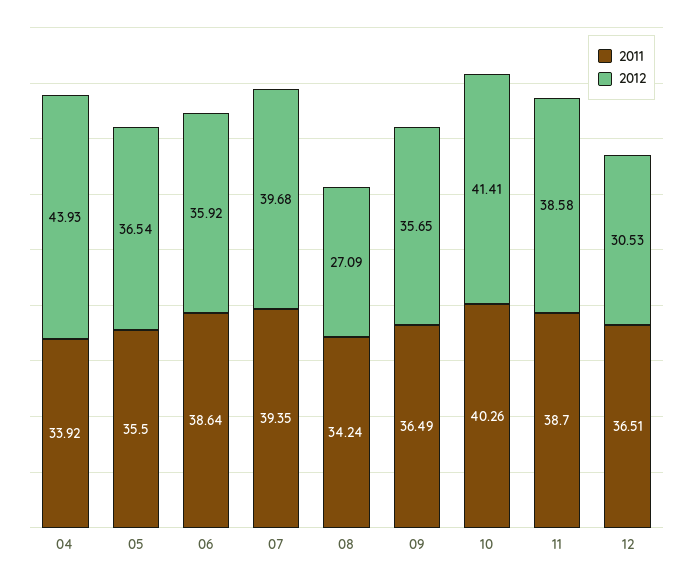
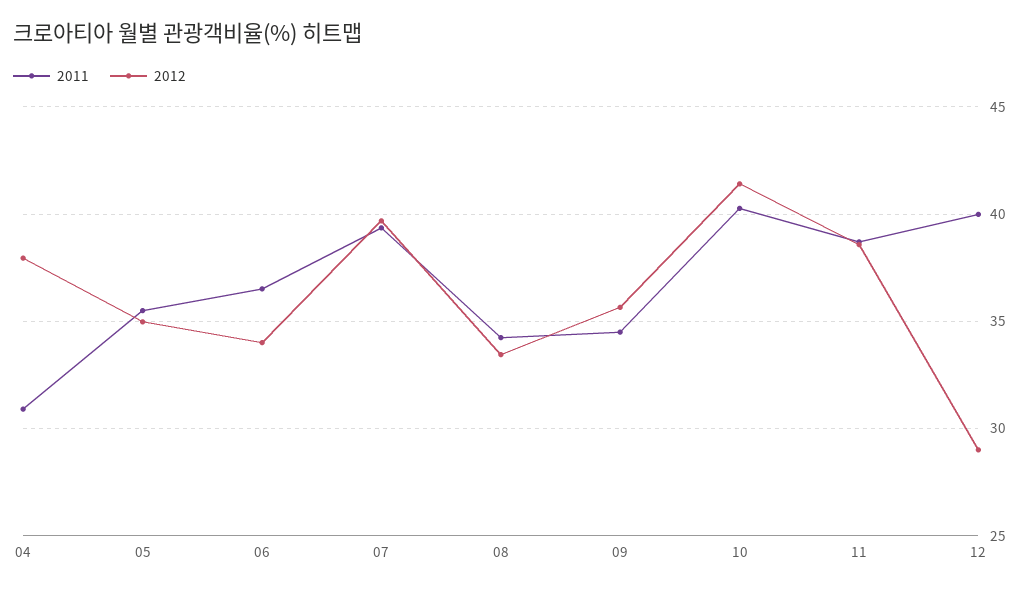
2011, 04: 33.92 -> 31
2012, 04: 43.93 -> 38
2012, 05: 36.54 -> 35
2011, 06: 38.64 -> 36.5
2012, 06: 35.92 -> 34
2012, 08: 27.09 -> 33.5
2011, 09: 36.49 -> 34.5
2011, 12: 36.51 -> 40
2012, 12: 30.53 -> 29

